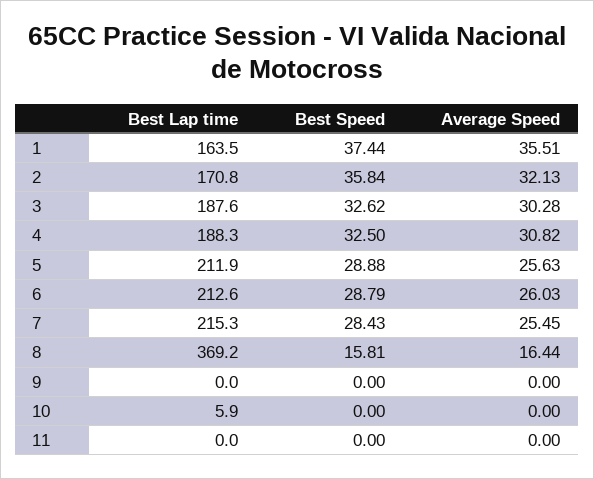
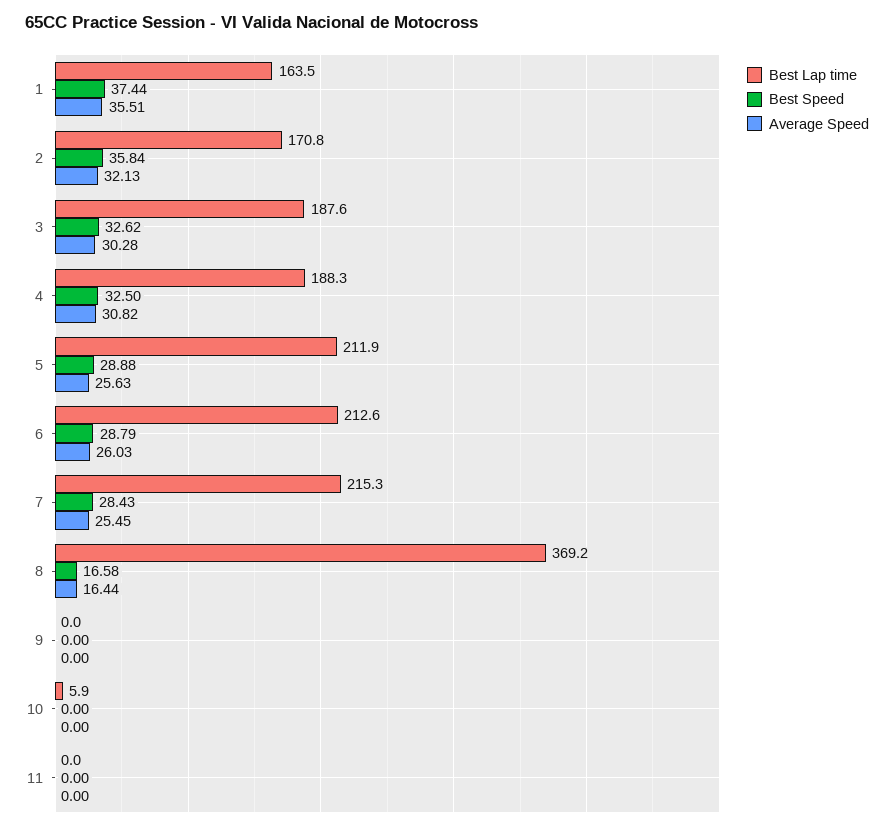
Best Speed, 8: 15.81 -> 16.58

